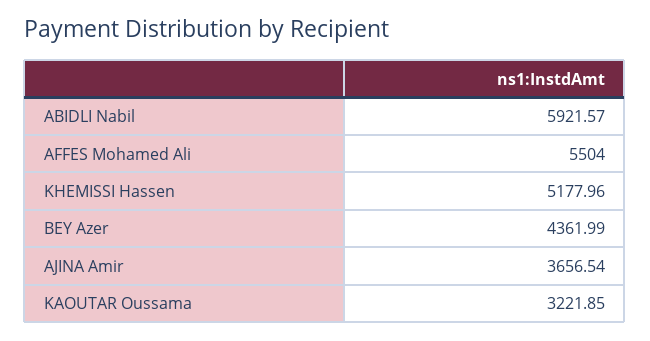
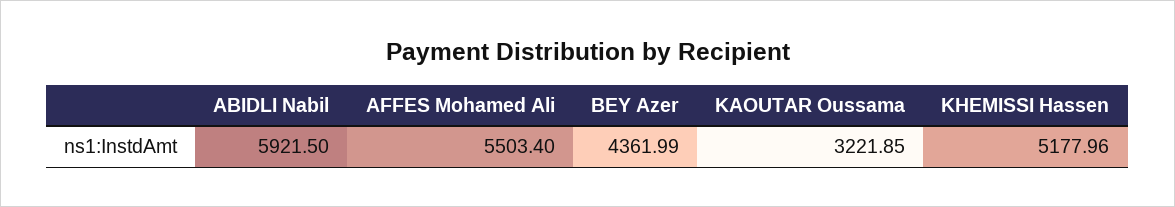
ABIDLI Nabil: 5921.57 -> 5921.5
AFFES Mohamed Ali: 5504 -> 5503.4
AJINA Amir: 3656.54 -> none

